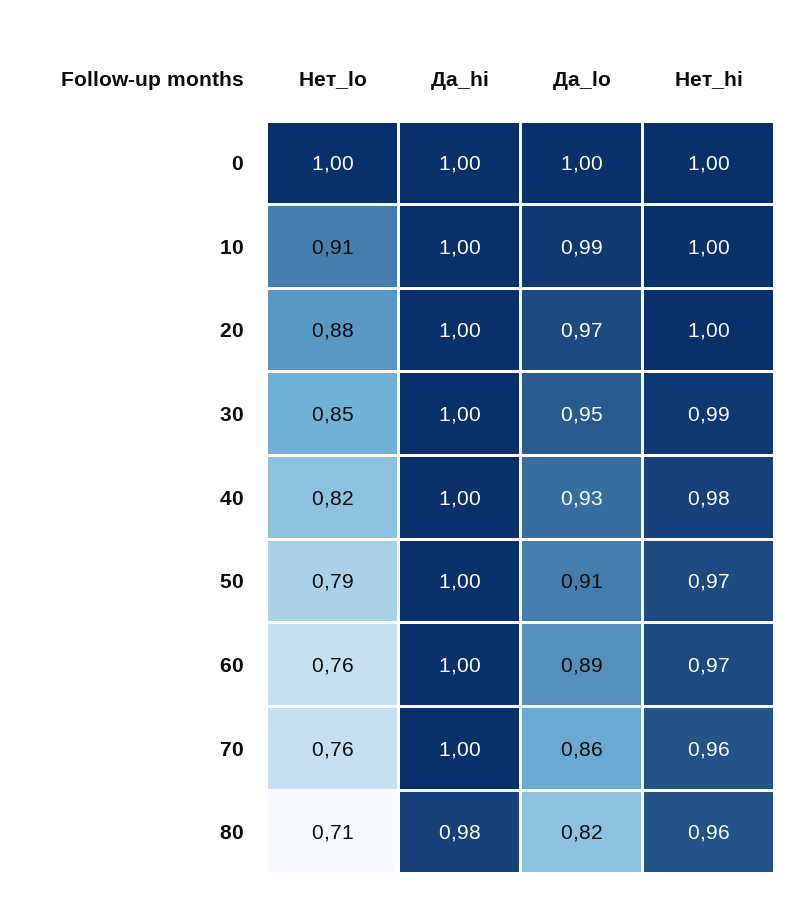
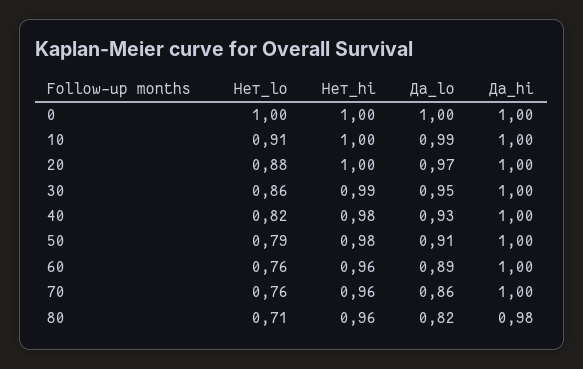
Нет_lo, 30: 0.85 -> 0.86
Нет_hi, 50: 0.97 -> 0.98
Нет_hi, 60: 0.97 -> 0.96

